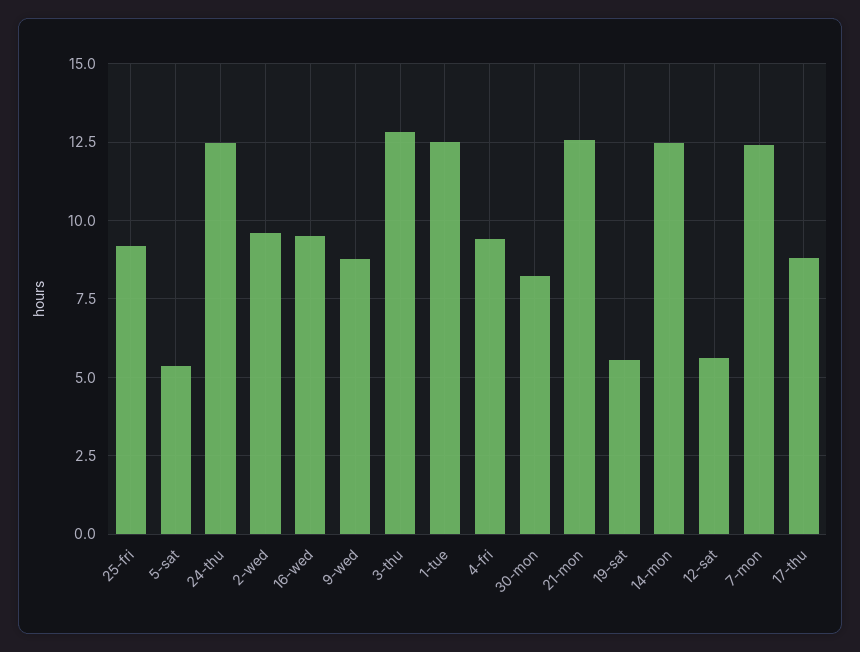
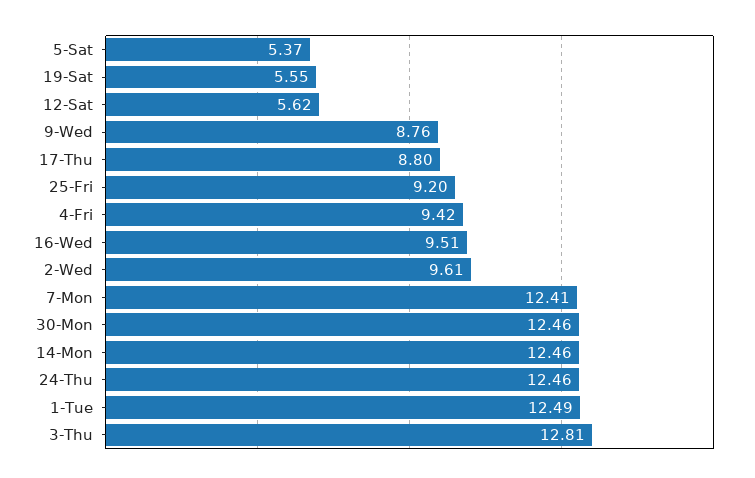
30-mon: 8.25 -> 12.46
21-mon: 12.5 -> none

